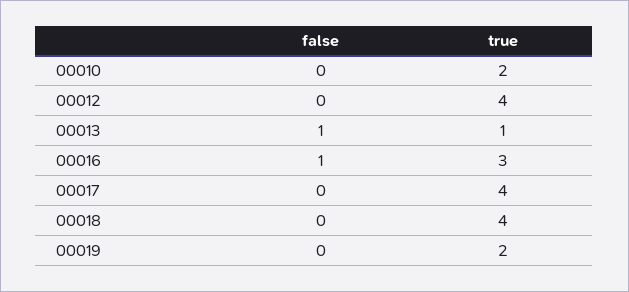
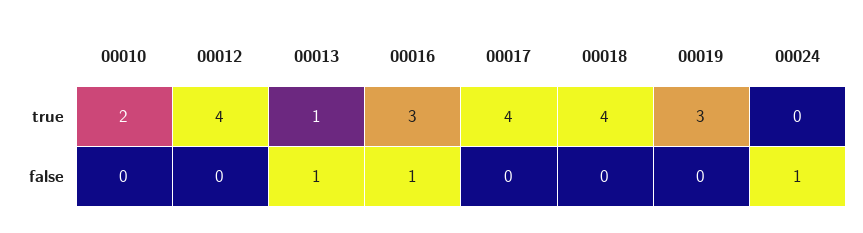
true, 00019: 2 -> 3
true, 00024: none -> 0
false, 00024: none -> 1

